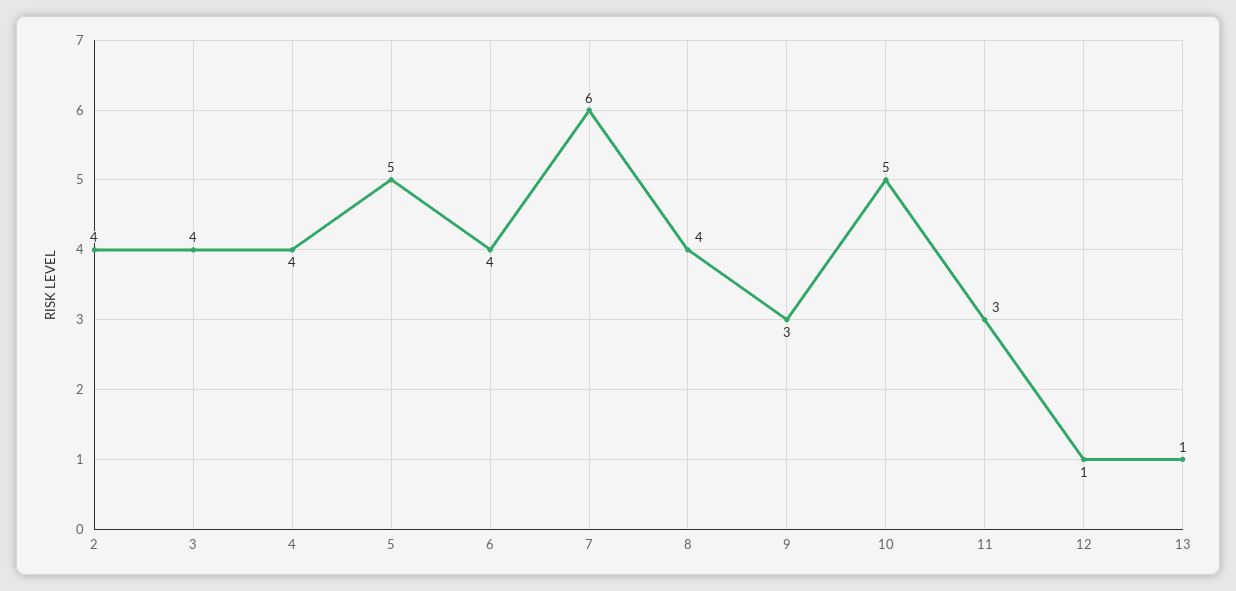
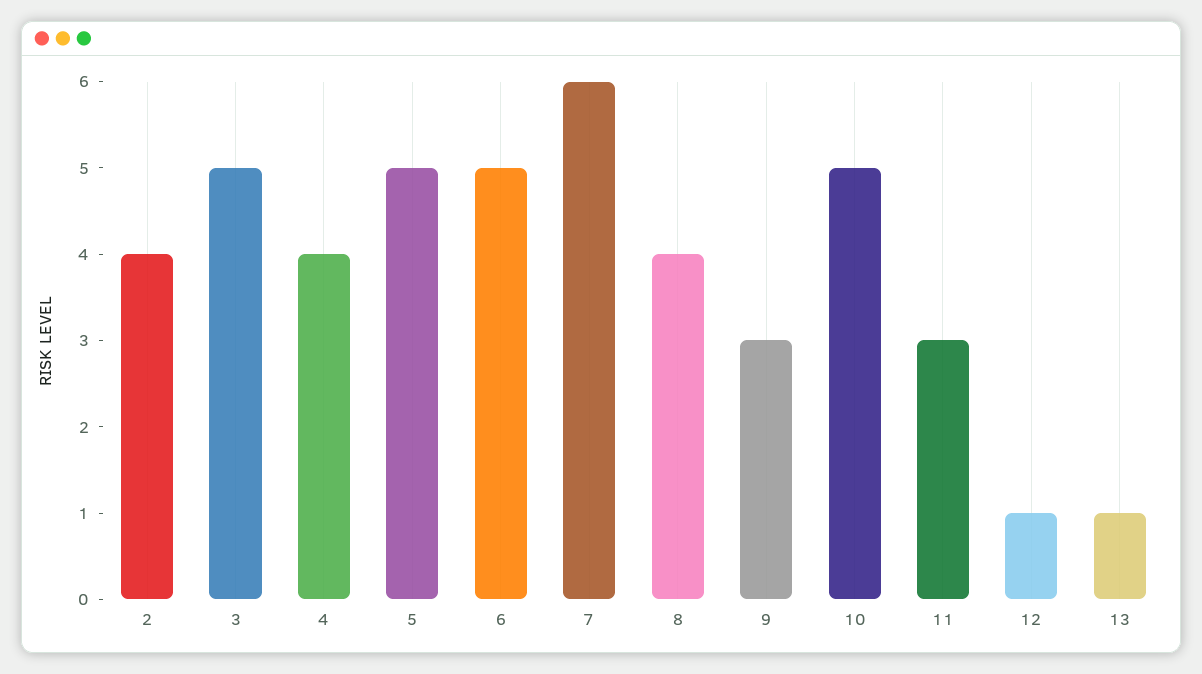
3: 4 -> 5
6: 4 -> 5

